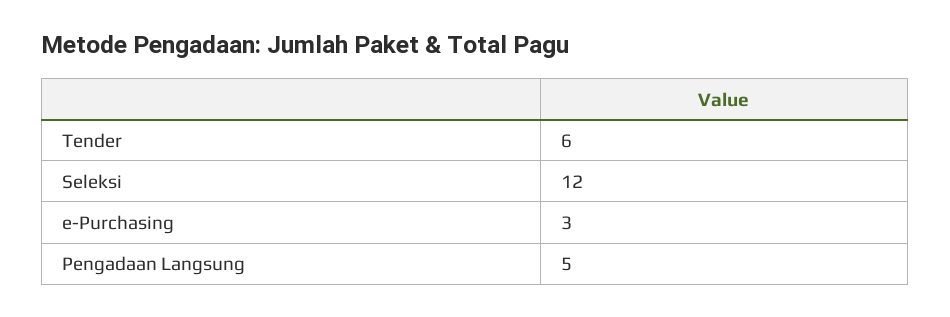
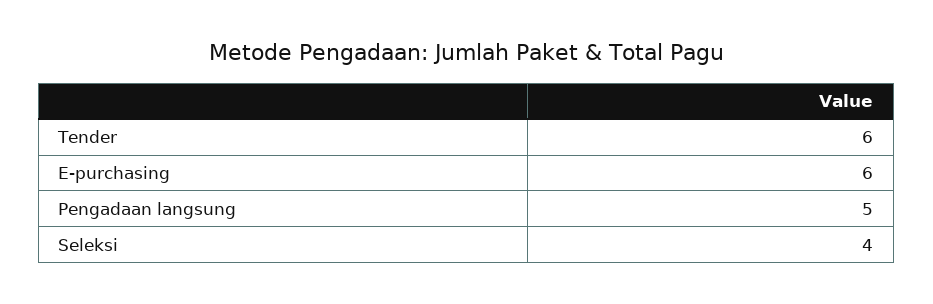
Seleksi: 12 -> 4
e-Purchasing: 3 -> 6

